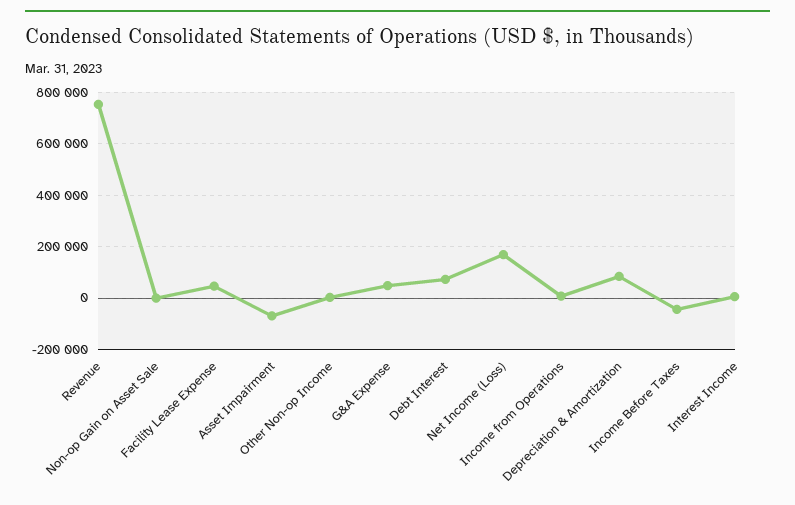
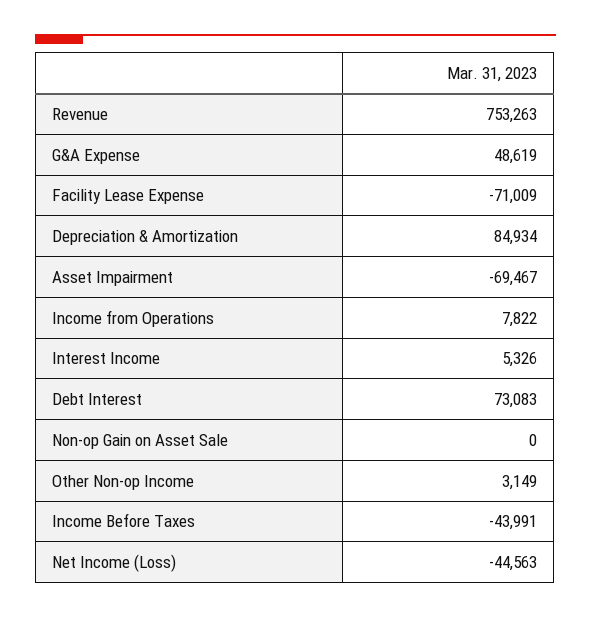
Facility Lease Expense: 50000 -> -71009
Net Income (Loss): 175000 -> -44563

